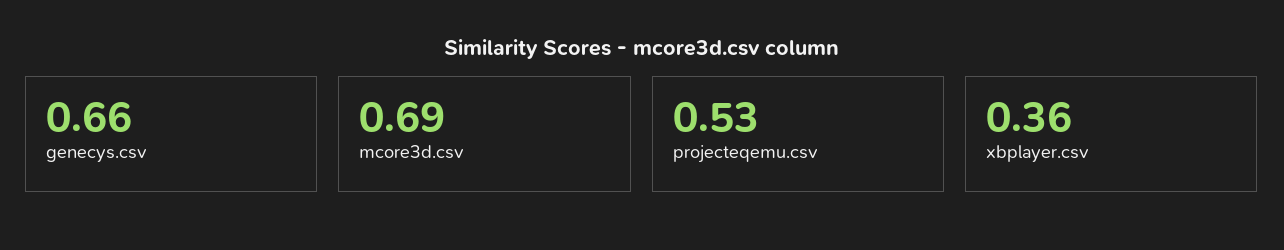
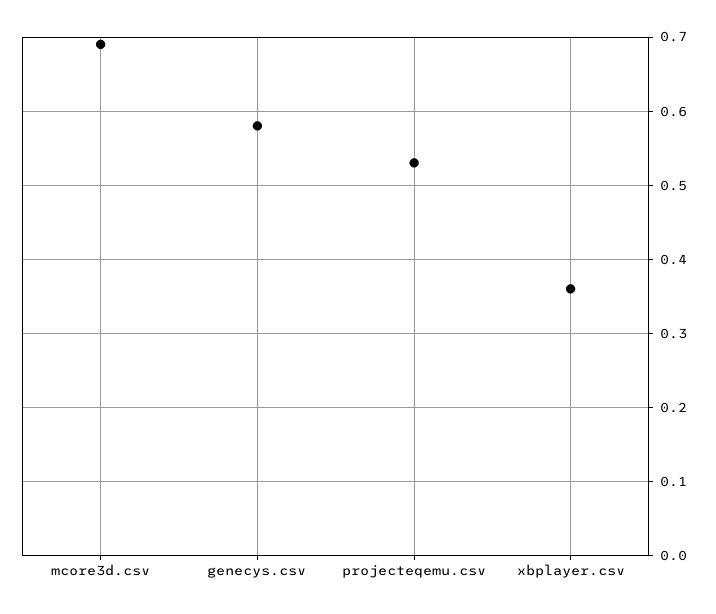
genecys.csv: 0.66 -> 0.58

